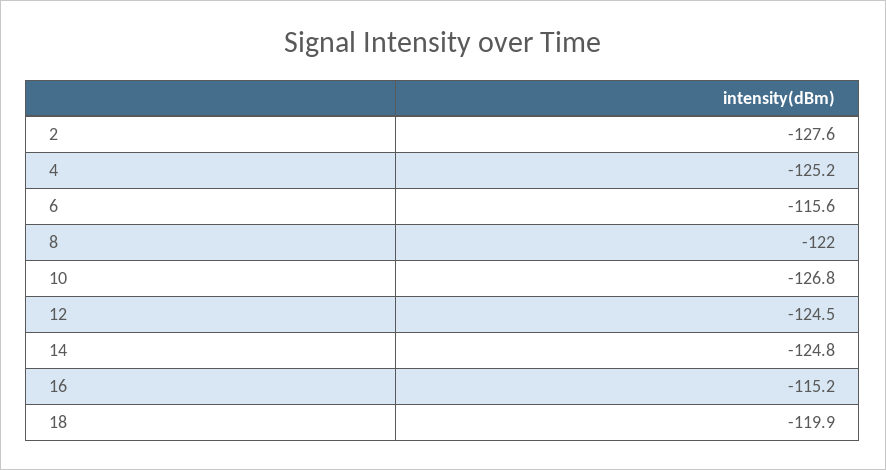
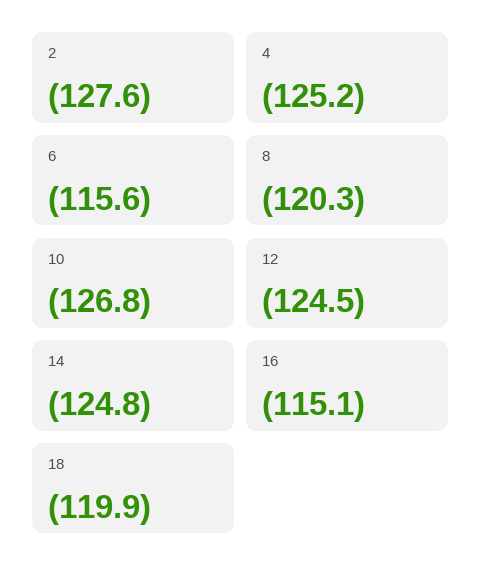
8: -122 -> -120.3
16: -115.2 -> -115.1

